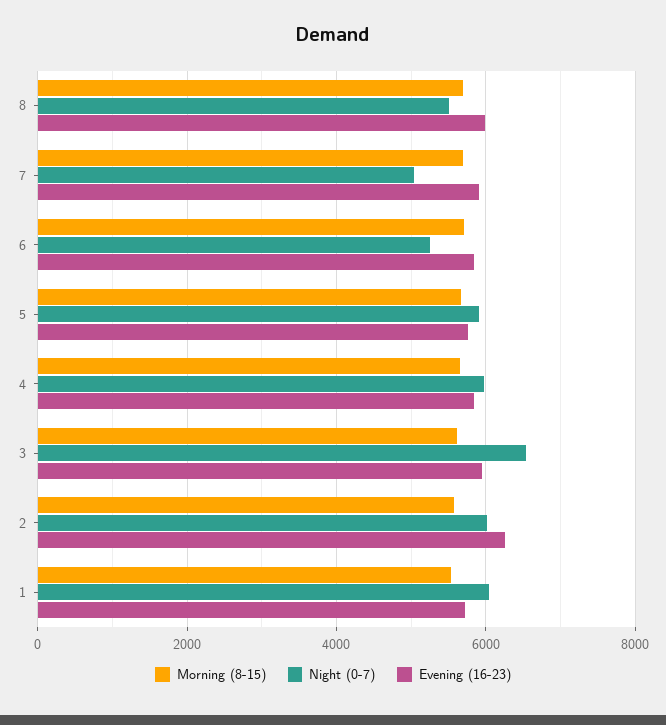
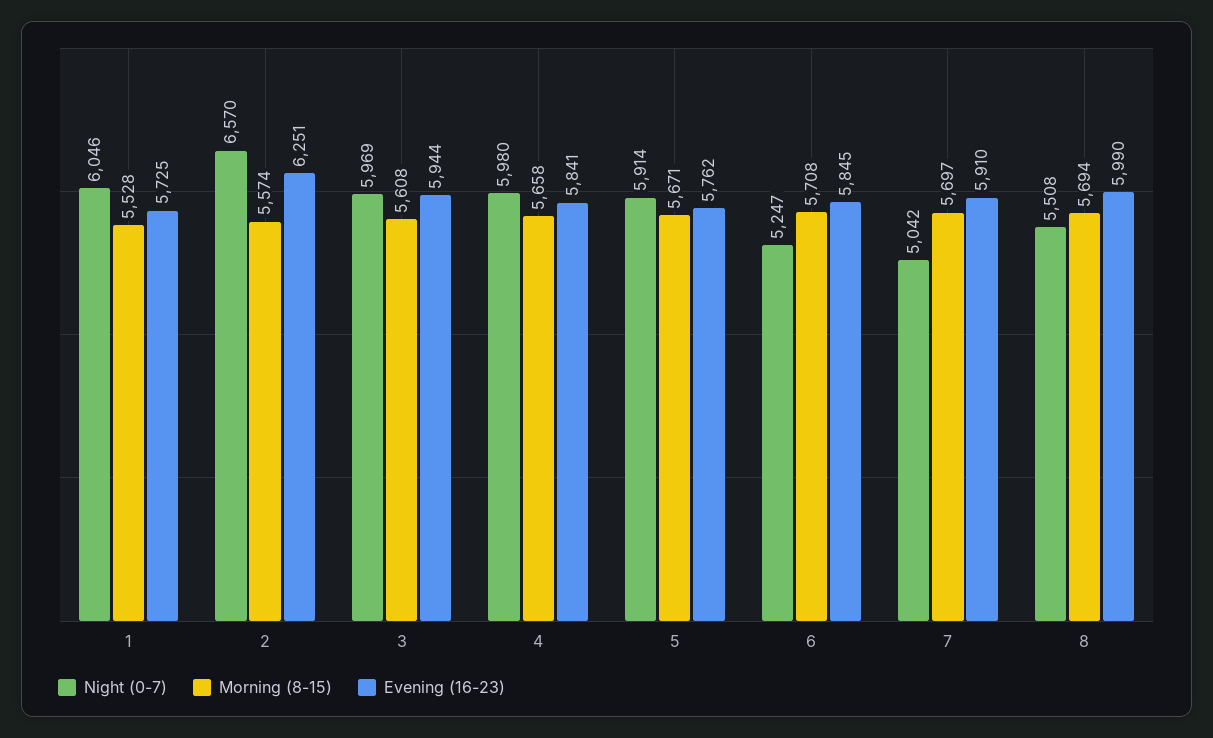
Night (0-7), 3: 6600 -> 5969
Night (0-7), 2: 6000 -> 6570

